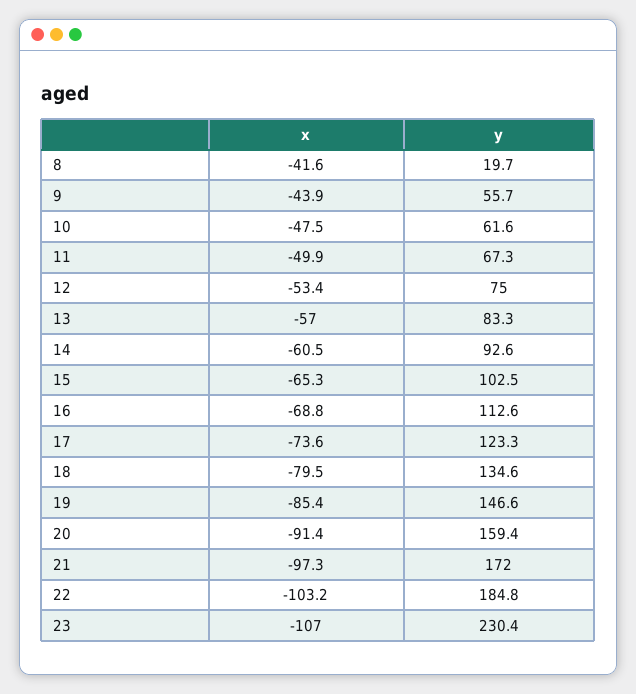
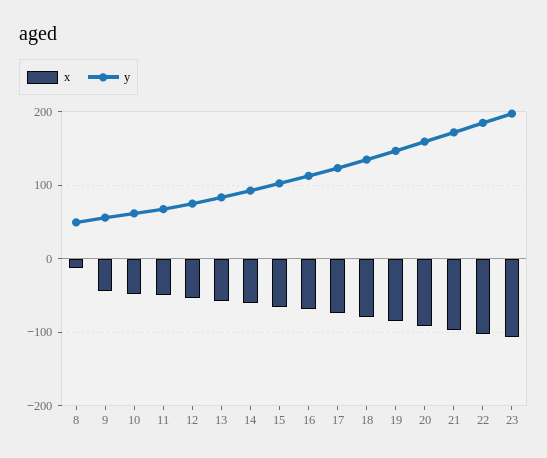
x, 8: -41.6 -> -10
y, 8: 19.7 -> 50
y, 23: 230.4 -> 200

